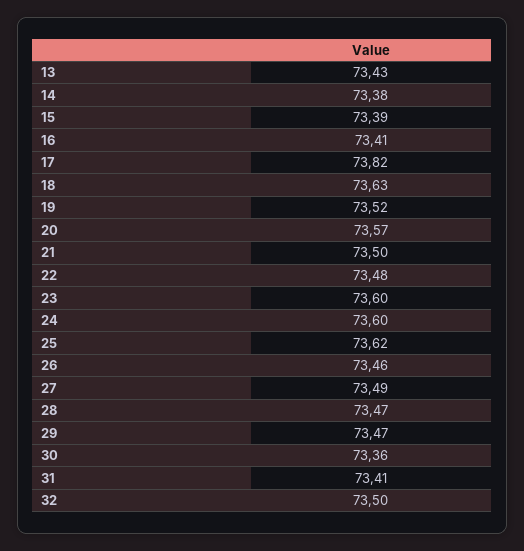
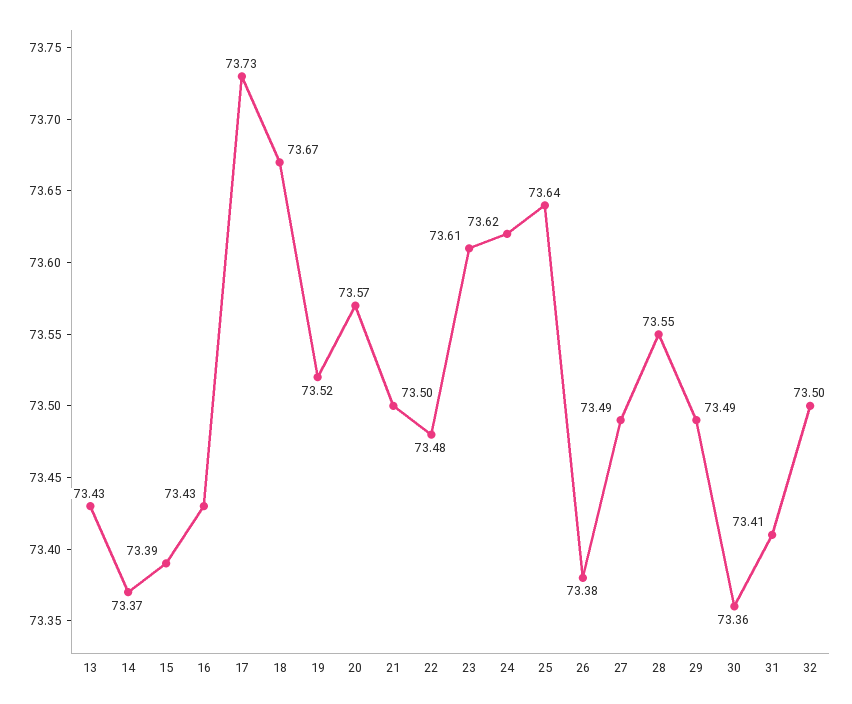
14: 73.38 -> 73.37
16: 73.41 -> 73.43
17: 73.82 -> 73.73
18: 73.63 -> 73.67
23: 73.6 -> 73.61
24: 73.6 -> 73.62
25: 73.62 -> 73.64
26: 73.46 -> 73.38
28: 73.47 -> 73.55
29: 73.47 -> 73.49

